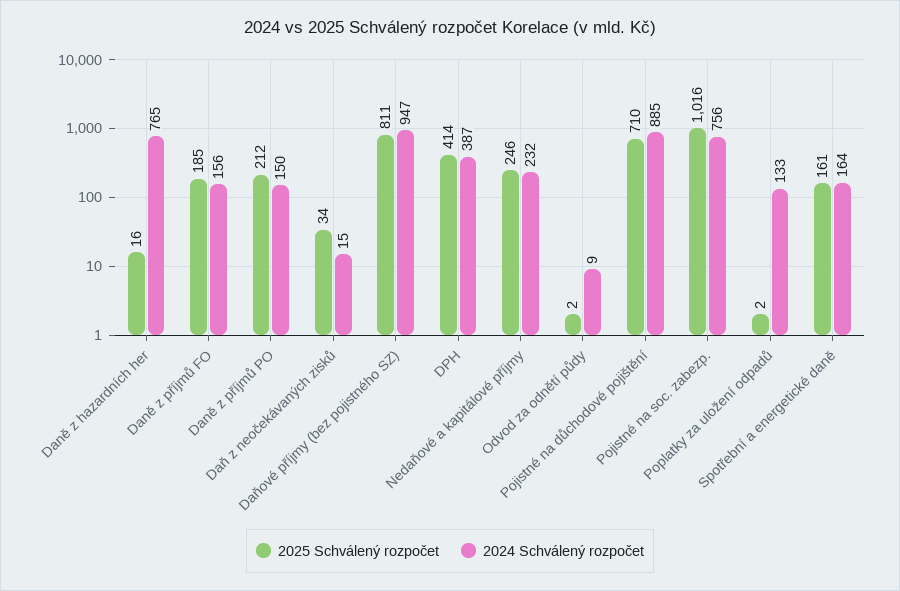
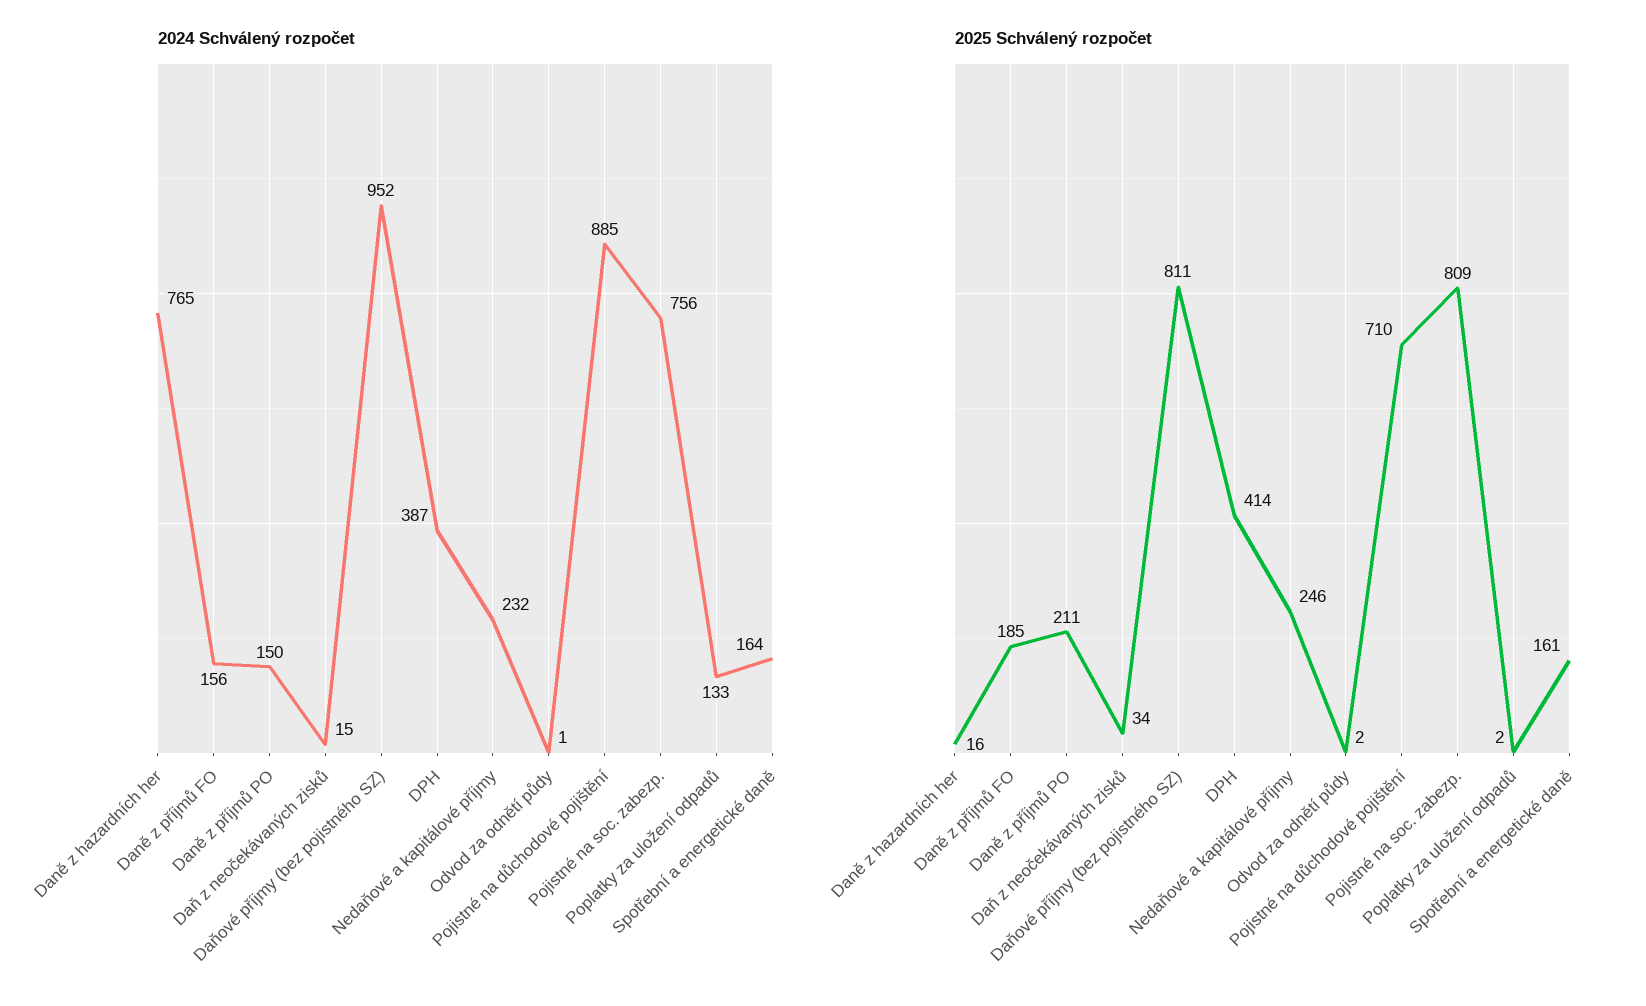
2025 Schválený rozpočet, Daně z příjmů PO: 212 -> 211
2024 Schválený rozpočet, Daňové příjmy (bez pojistného SZ): 947 -> 952
2024 Schválený rozpočet, Odvod za odnětí půdy: 9 -> 1
2025 Schválený rozpočet, Pojistné na soc. zabezp.: 1016 -> 809

